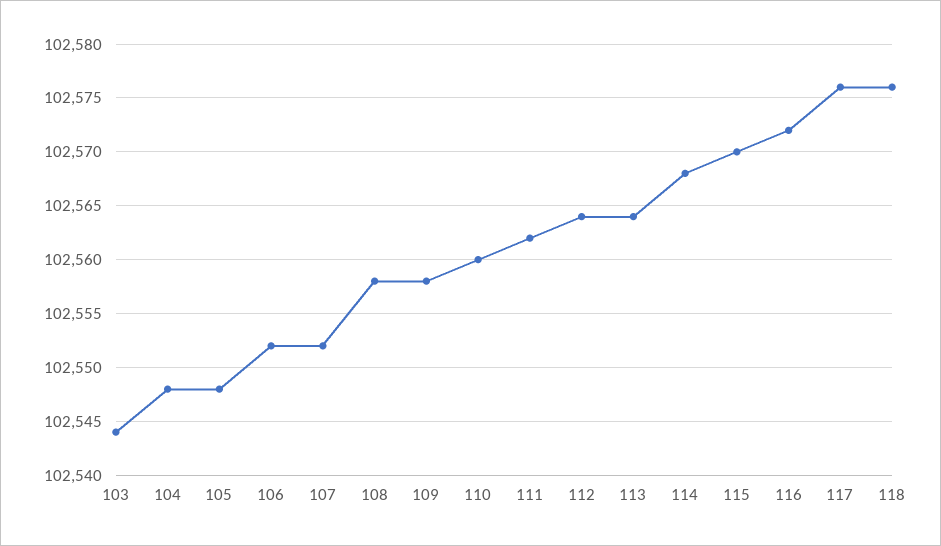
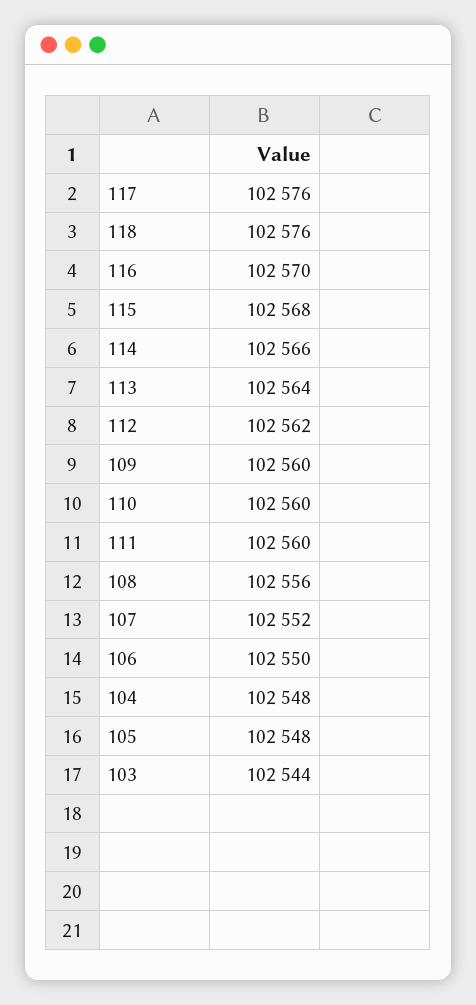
106: 102552 -> 102550
108: 102558 -> 102556
109: 102558 -> 102560
111: 102562 -> 102560
112: 102564 -> 102562
114: 102568 -> 102566
115: 102570 -> 102568
116: 102572 -> 102570

